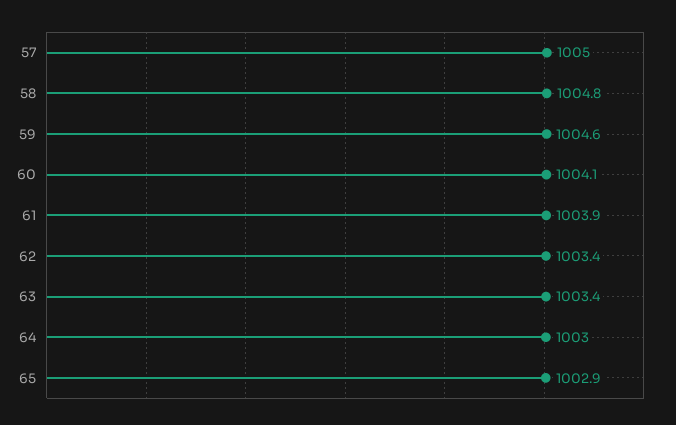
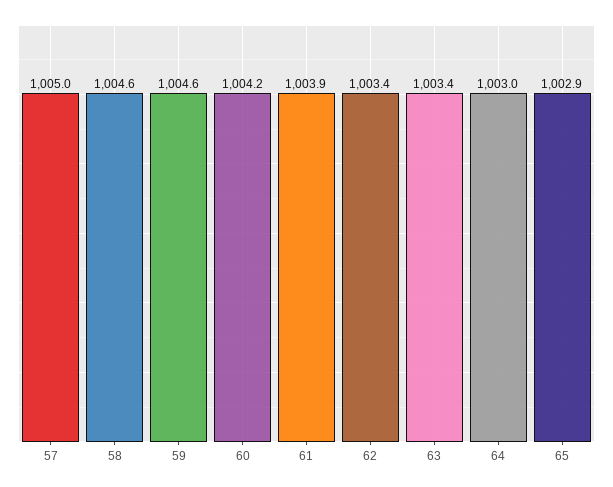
58: 1004.8 -> 1004.6
60: 1004.1 -> 1004.2

